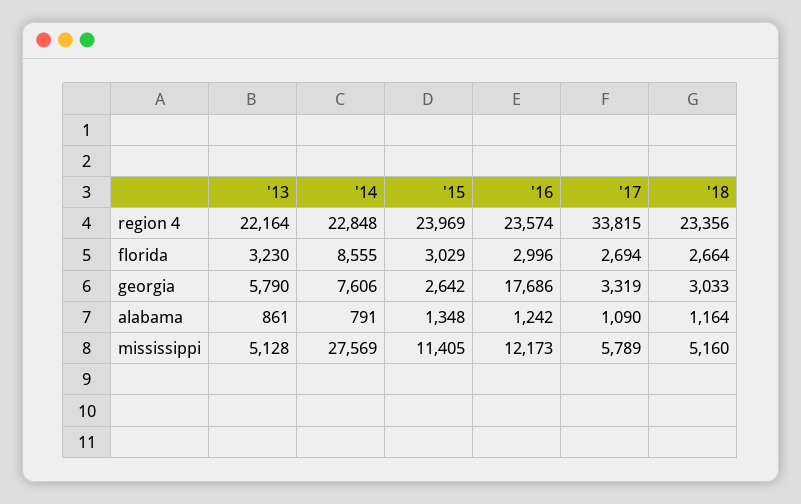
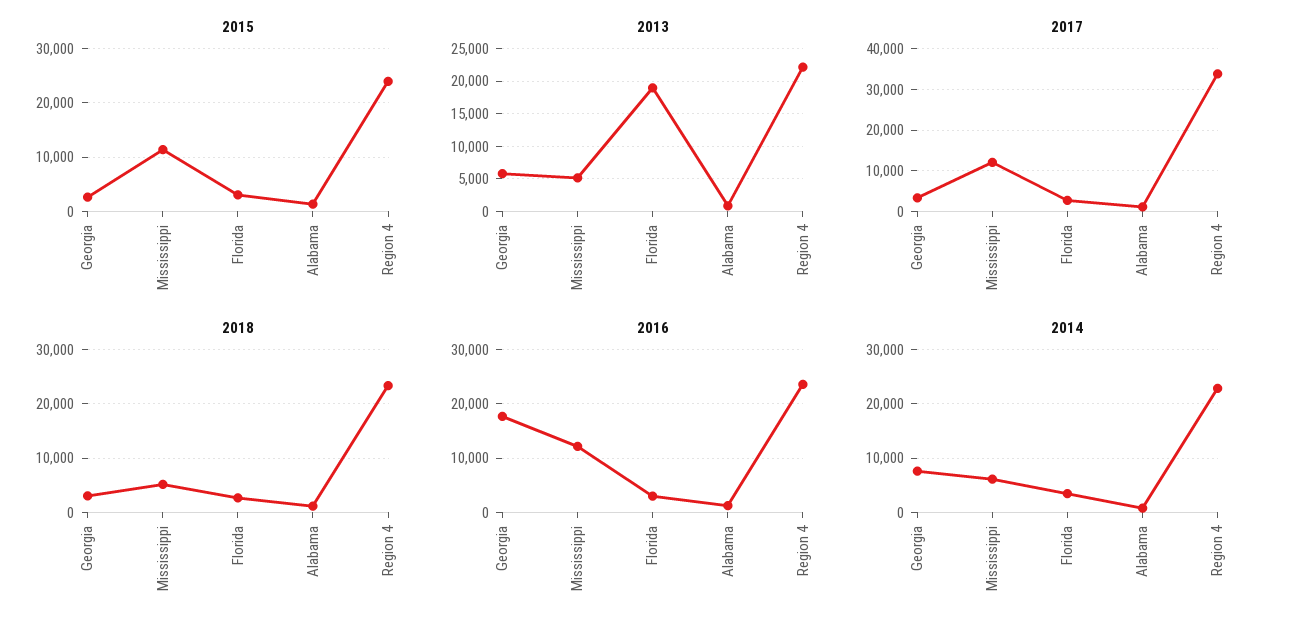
'13, florida: 3230 -> 19000
'14, florida: 8555 -> 4000
'14, mississippi: 27569 -> 6000
'17, mississippi: 5789 -> 12000

